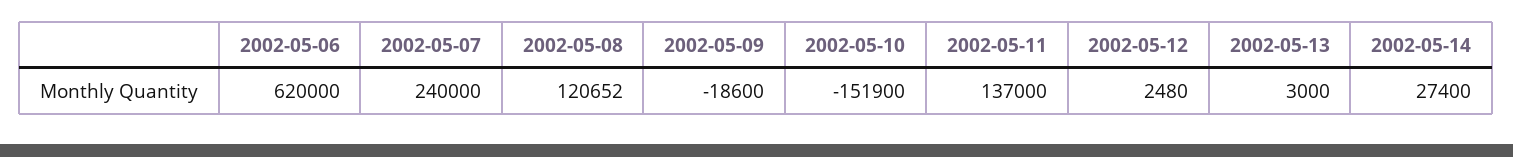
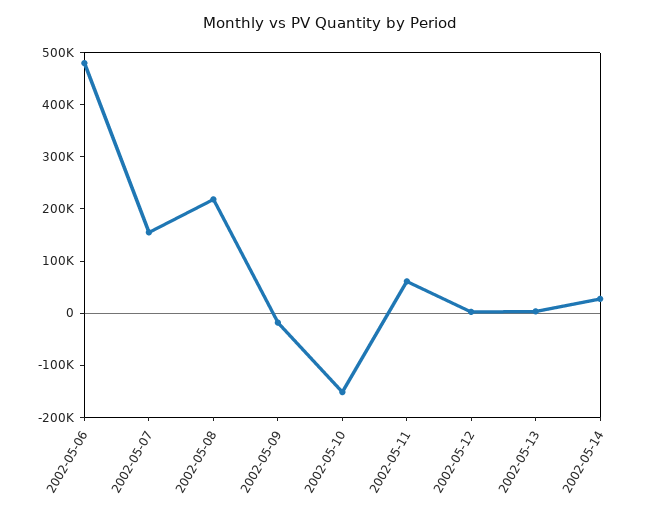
2002-05-06: 620000 -> 480000
2002-05-07: 240000 -> 160000
2002-05-08: 120652 -> 220000
2002-05-11: 137000 -> 60000

